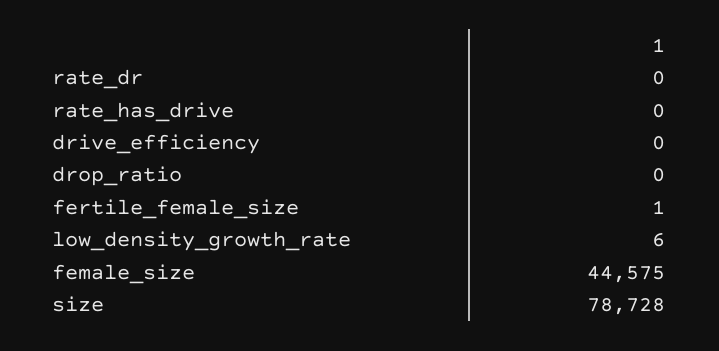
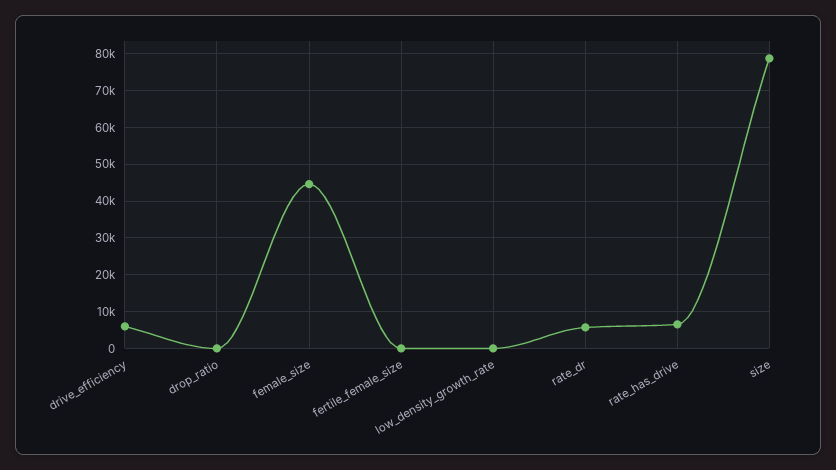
rate_dr: 0 -> 6000
rate_has_drive: 0 -> 6000
drive_efficiency: 0 -> 6000

